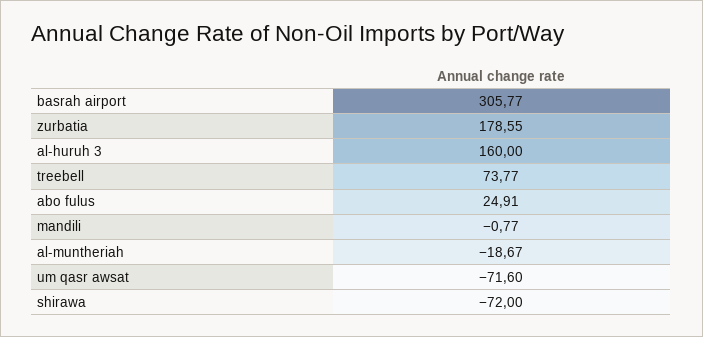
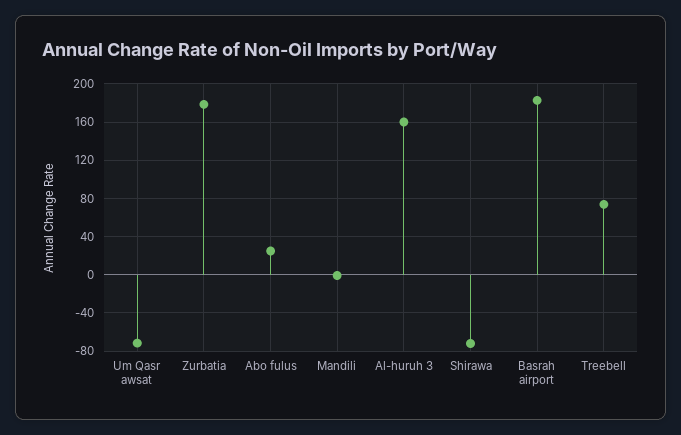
basrah airport: 305.77 -> 180
al-muntheriah: -18.67 -> none

